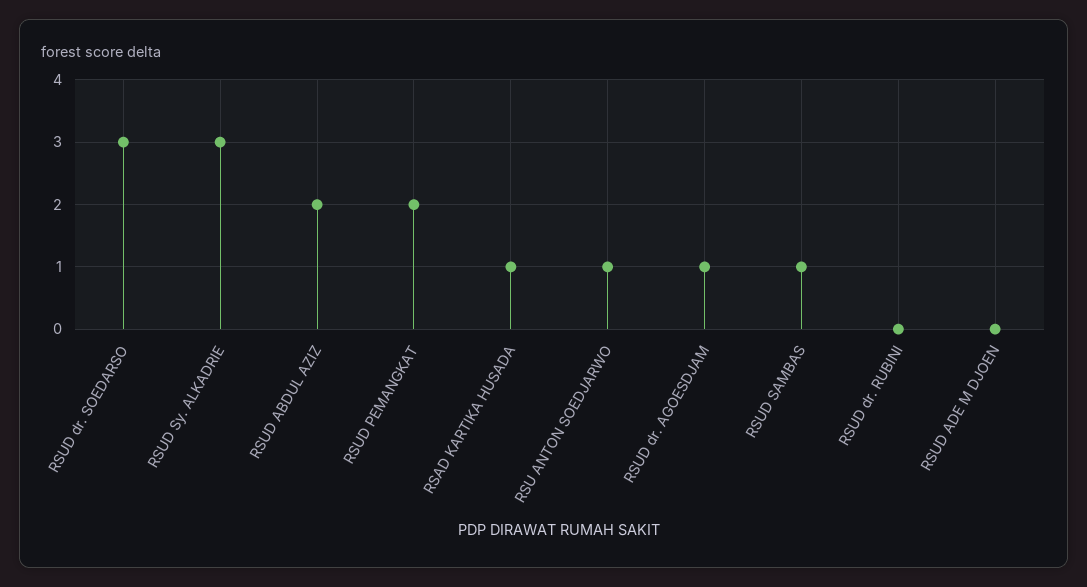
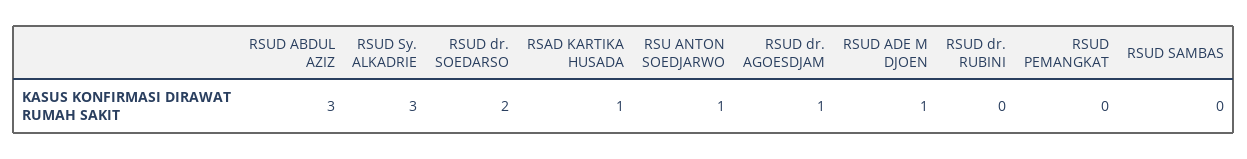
RSUD dr. SOEDARSO: 3 -> 2
RSUD ABDUL AZIZ: 2 -> 3
RSUD PEMANGKAT: 2 -> 0
RSUD SAMBAS: 1 -> 0
RSUD ADE M DJOEN: 0 -> 1

